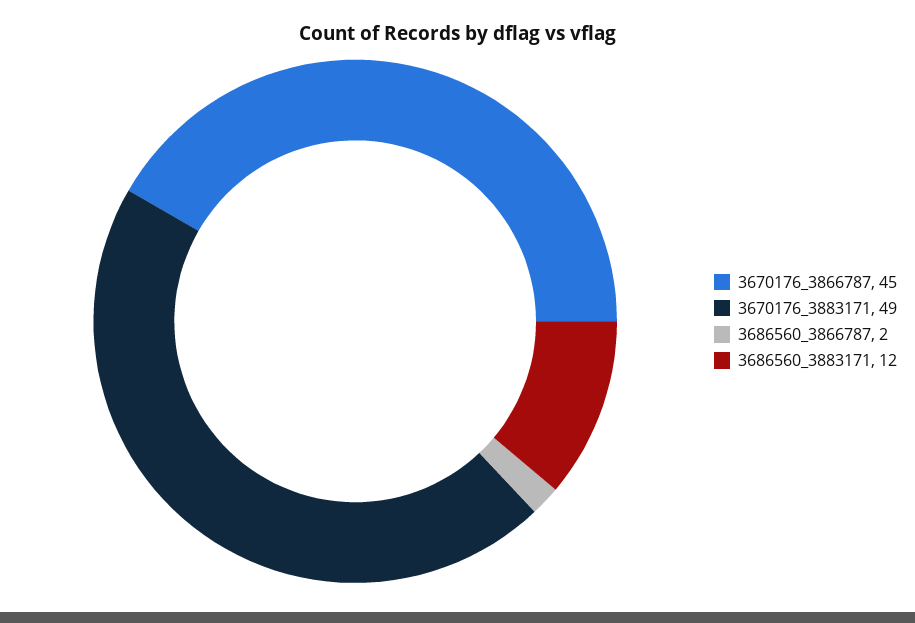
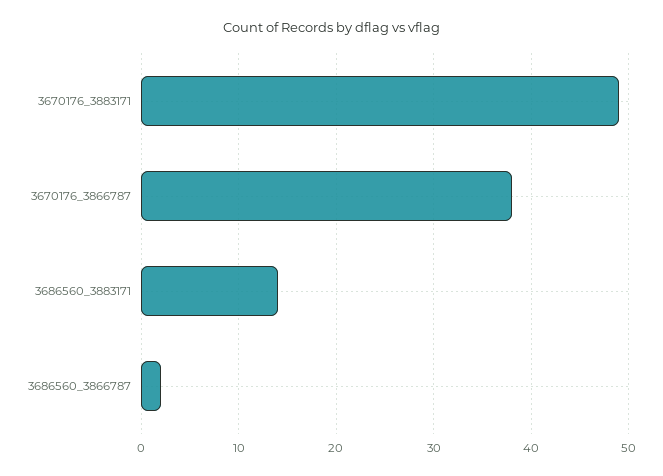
3670176_3866787: 45 -> 38
3686560_3883171: 12 -> 14

